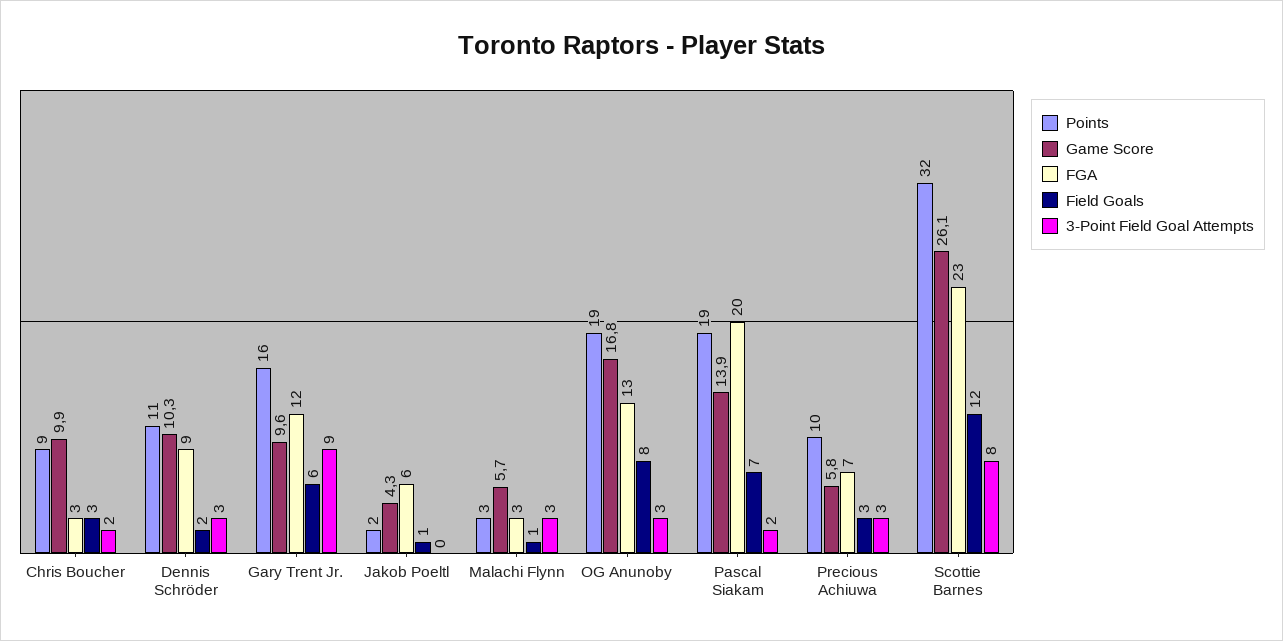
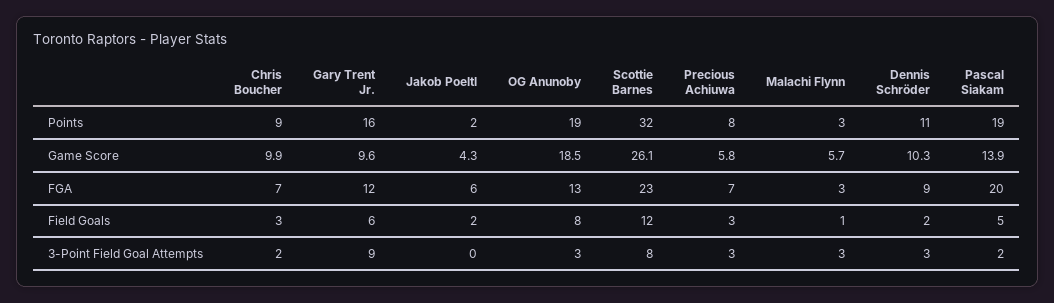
FGA, Chris Boucher: 3 -> 7
Field Goals, Jakob Poeltl: 1 -> 2
Game Score, OG Anunoby: 16.8 -> 18.5
Field Goals, Pascal Siakam: 7 -> 5
Points, Precious Achiuwa: 10 -> 8

